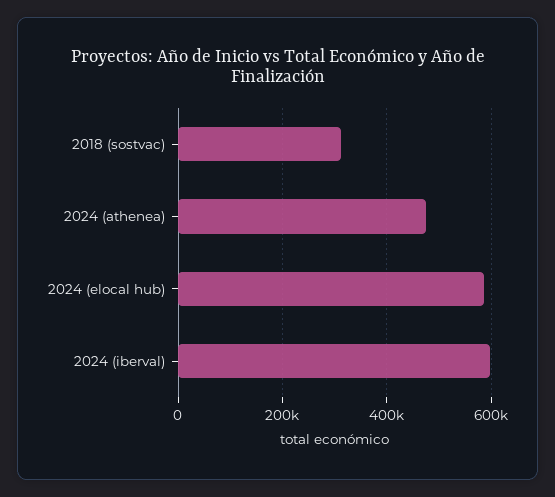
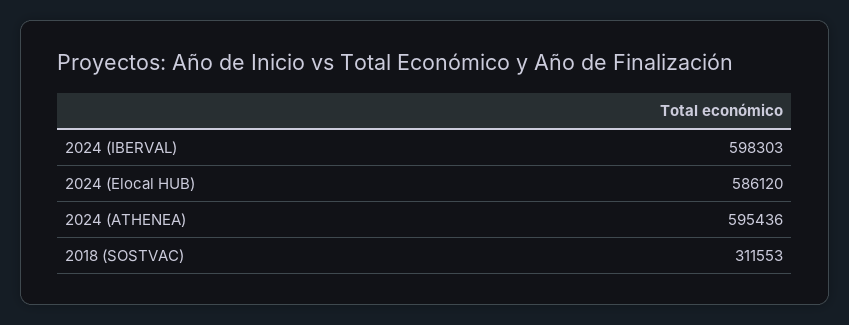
2024 (athenea): 480000 -> 595436

